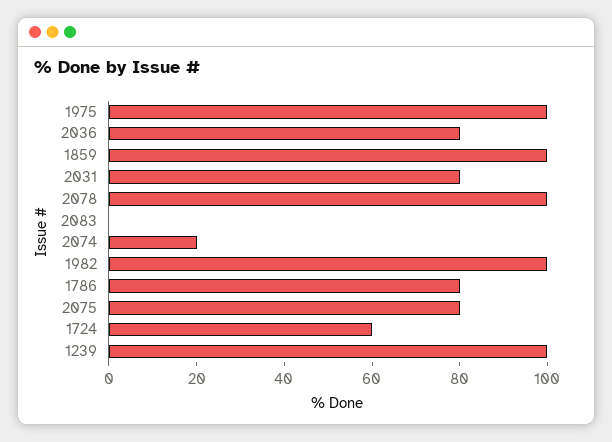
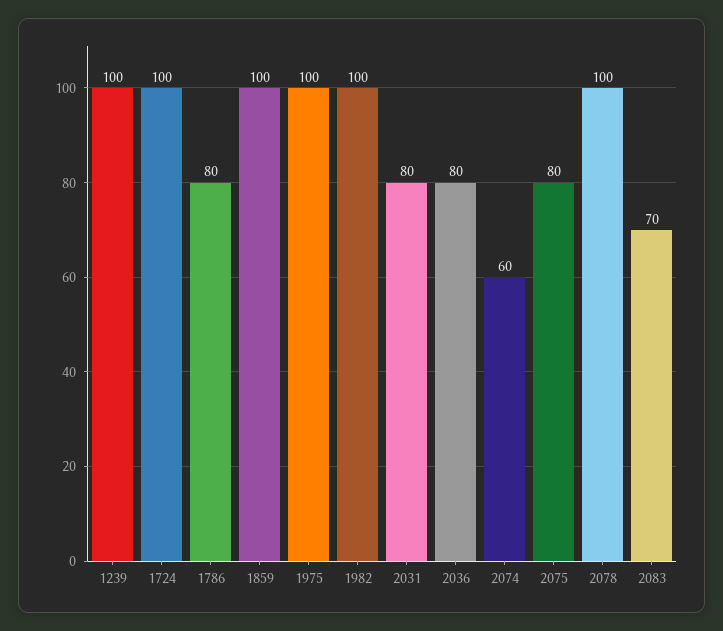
2083: 0 -> 70
2074: 20 -> 60
1724: 60 -> 100

